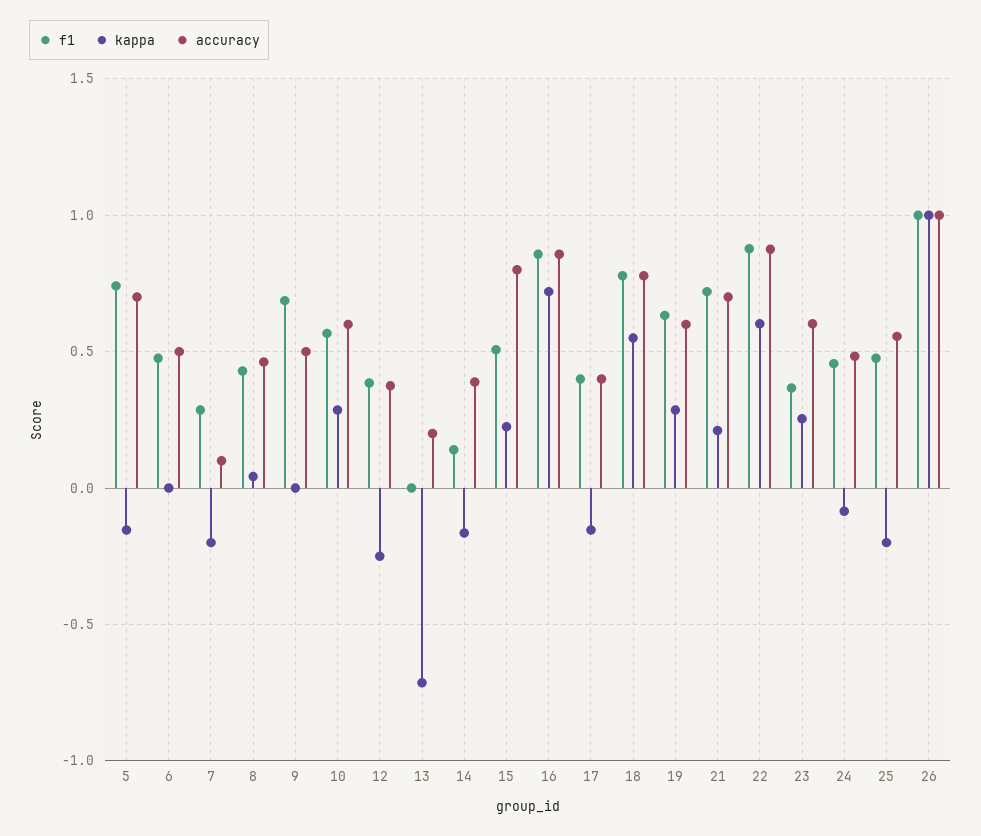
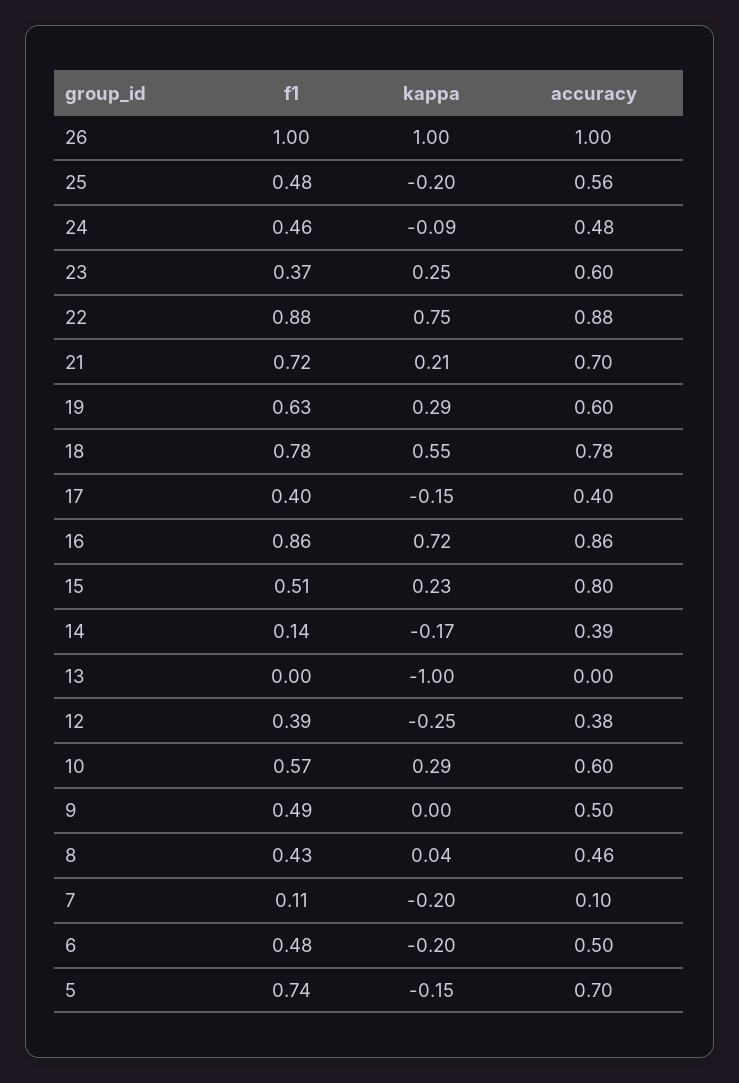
kappa, 6: 0 -> -0.2
f1, 7: 0.3 -> 0.11
f1, 9: 0.7 -> 0.49
kappa, 13: -0.7 -> -1
accuracy, 13: 0.2 -> 0
kappa, 22: 0.6 -> 0.75

